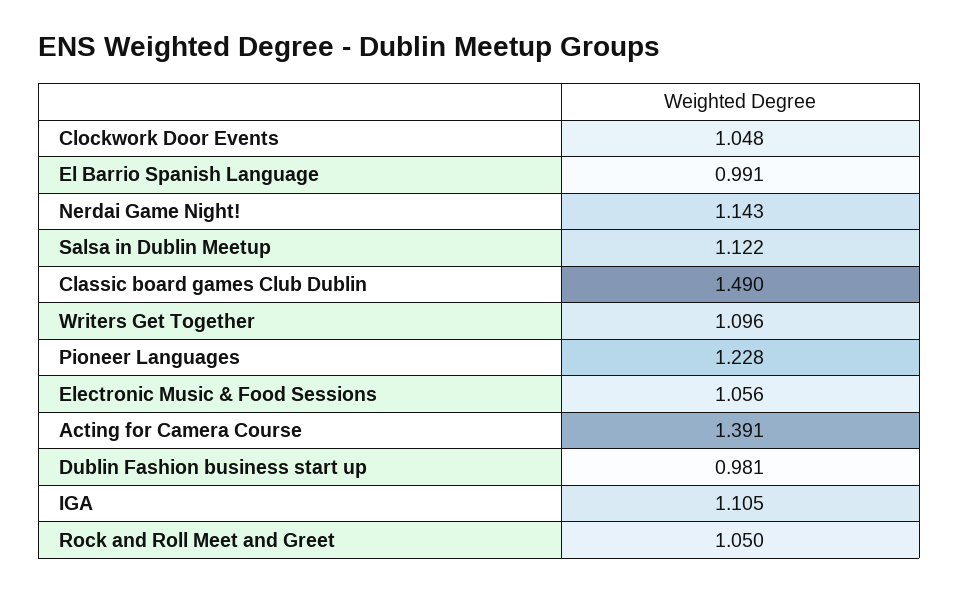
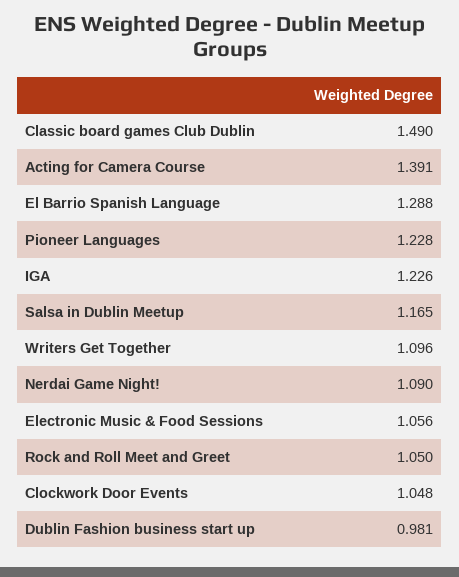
El Barrio Spanish Language: 0.991 -> 1.288
Nerdai Game Night!: 1.143 -> 1.09
Salsa in Dublin Meetup: 1.122 -> 1.165
IGA: 1.105 -> 1.226

